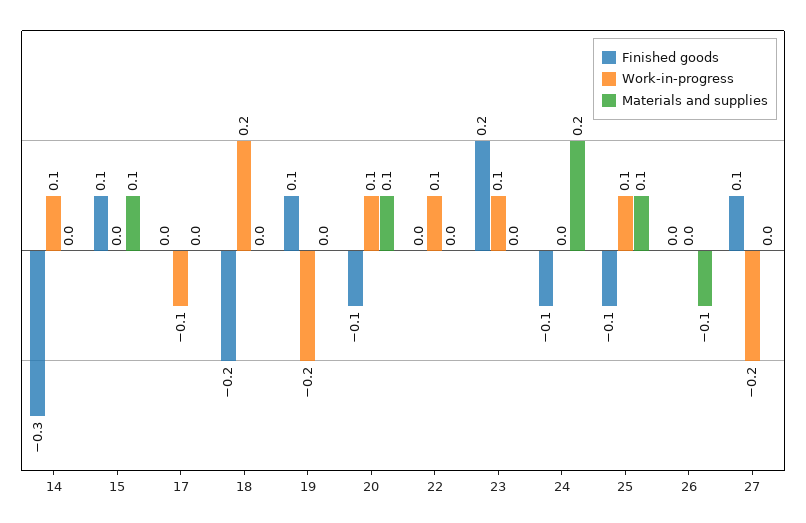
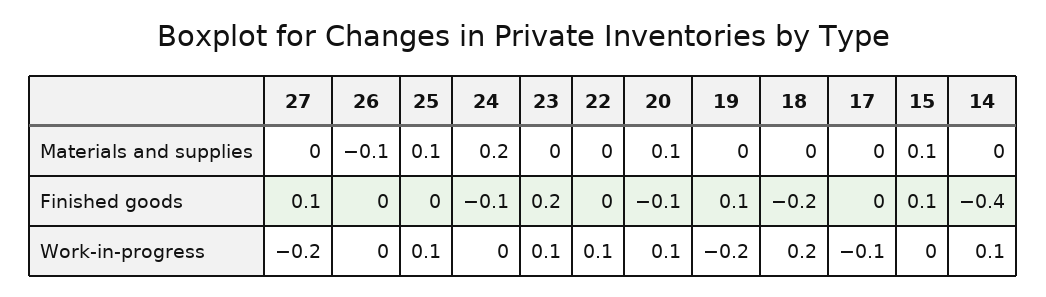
Finished goods, 14: -0.3 -> -0.4
Finished goods, 25: -0.1 -> 0

